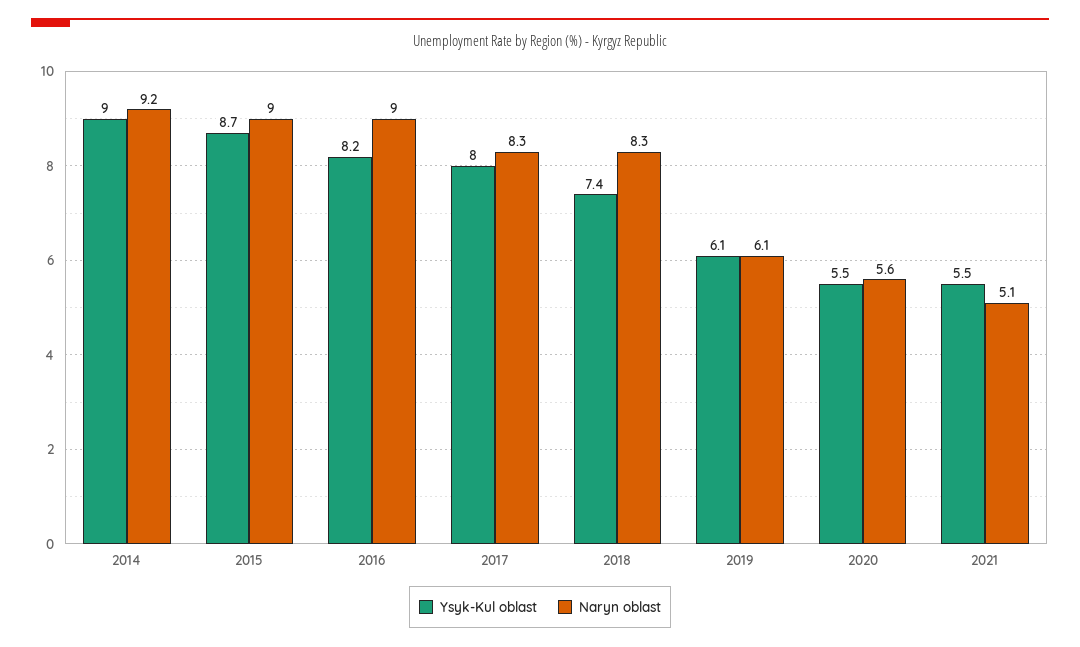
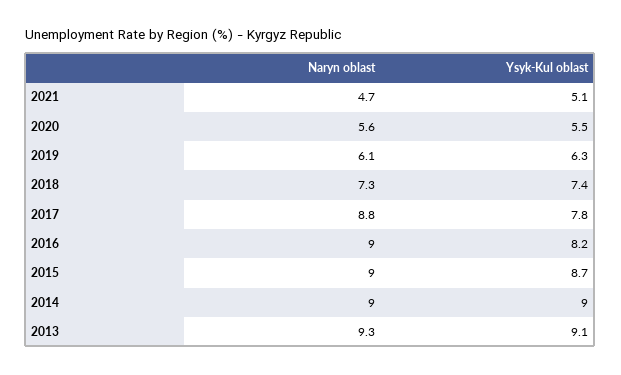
Naryn oblast, 2014: 9.2 -> 9
Ysyk-Kul oblast, 2017: 8 -> 7.8
Naryn oblast, 2017: 8.3 -> 8.8
Naryn oblast, 2018: 8.3 -> 7.3
Ysyk-Kul oblast, 2019: 6.1 -> 6.3
Ysyk-Kul oblast, 2021: 5.5 -> 5.1
Naryn oblast, 2021: 5.1 -> 4.7
Naryn oblast, 2013: none -> 9.3
Ysyk-Kul oblast, 2013: none -> 9.1

